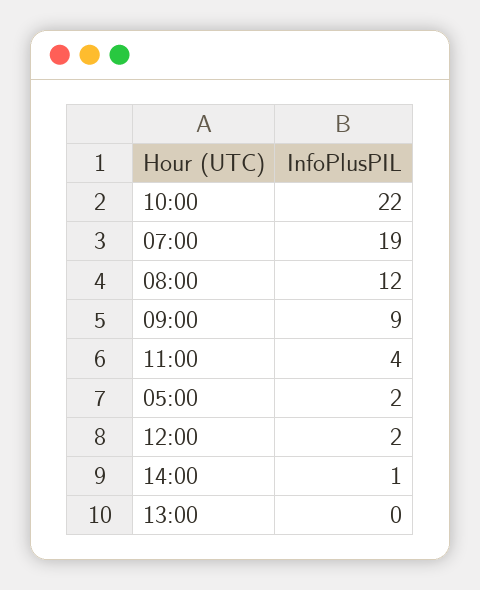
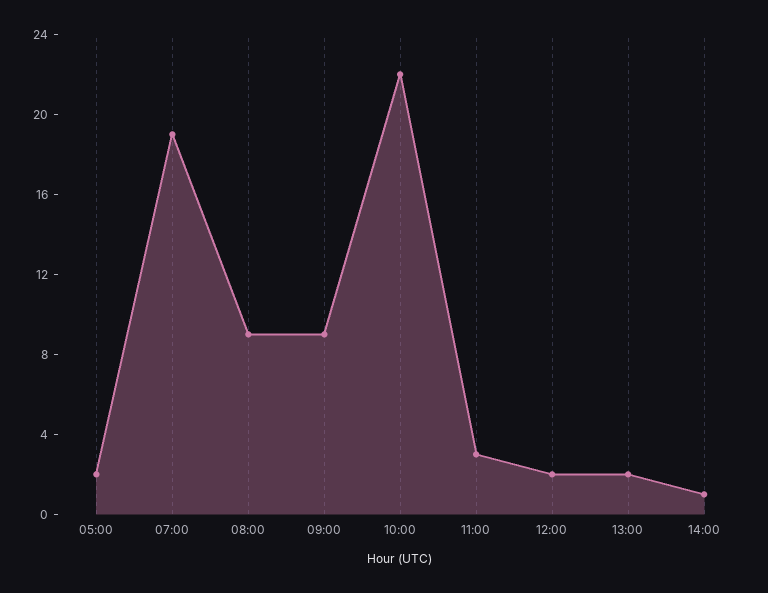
08:00: 12 -> 9
11:00: 4 -> 3
13:00: 0 -> 2

